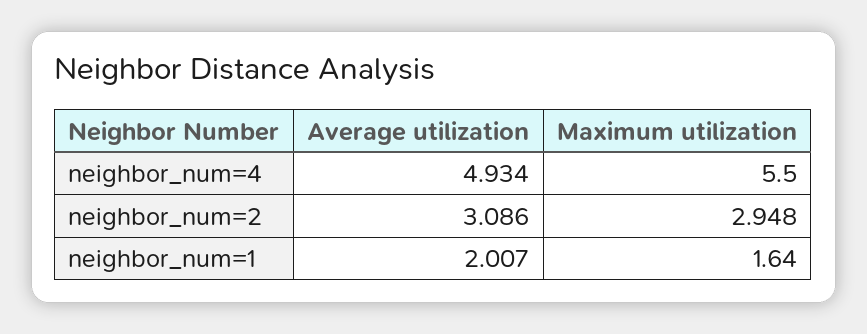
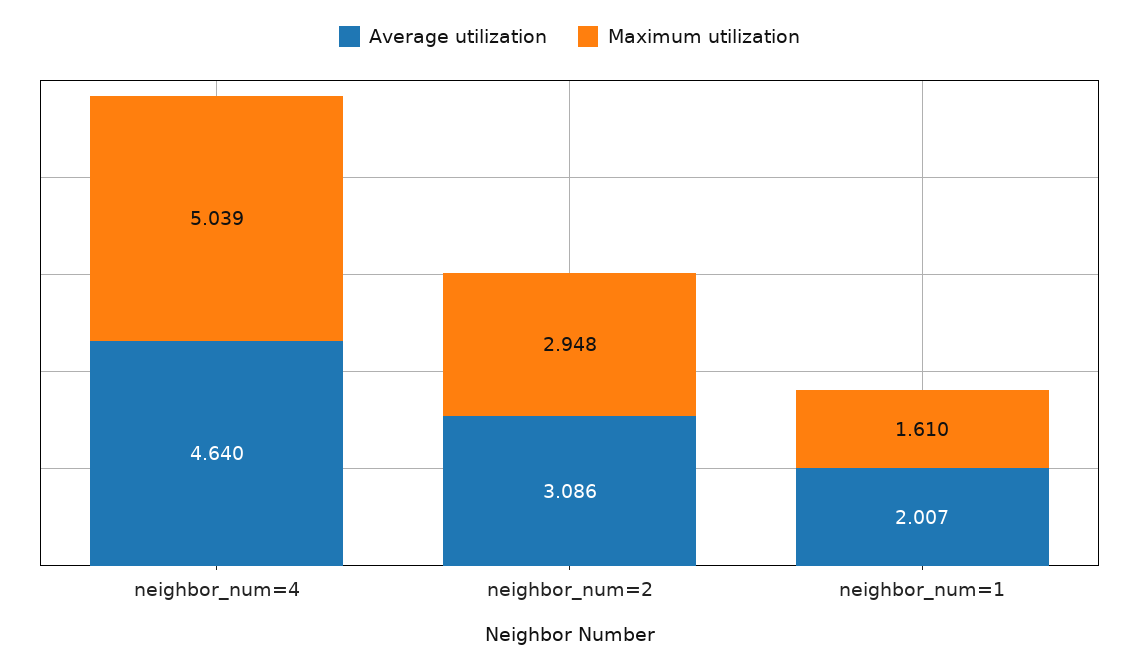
Average utilization, neighbor_num=4: 4.934 -> 4.64
Maximum utilization, neighbor_num=4: 5.5 -> 5.039
Maximum utilization, neighbor_num=1: 1.64 -> 1.61

